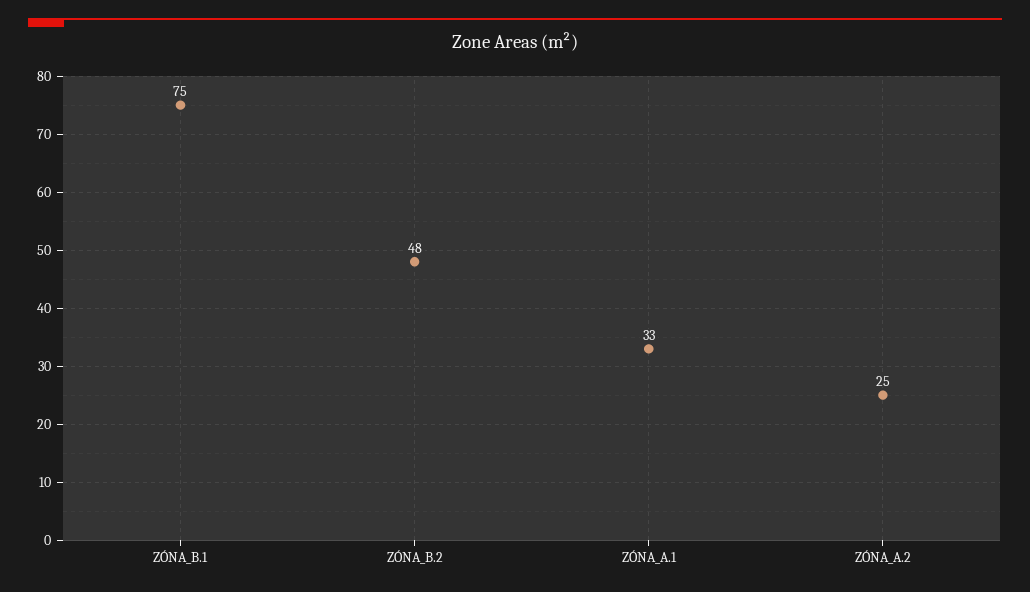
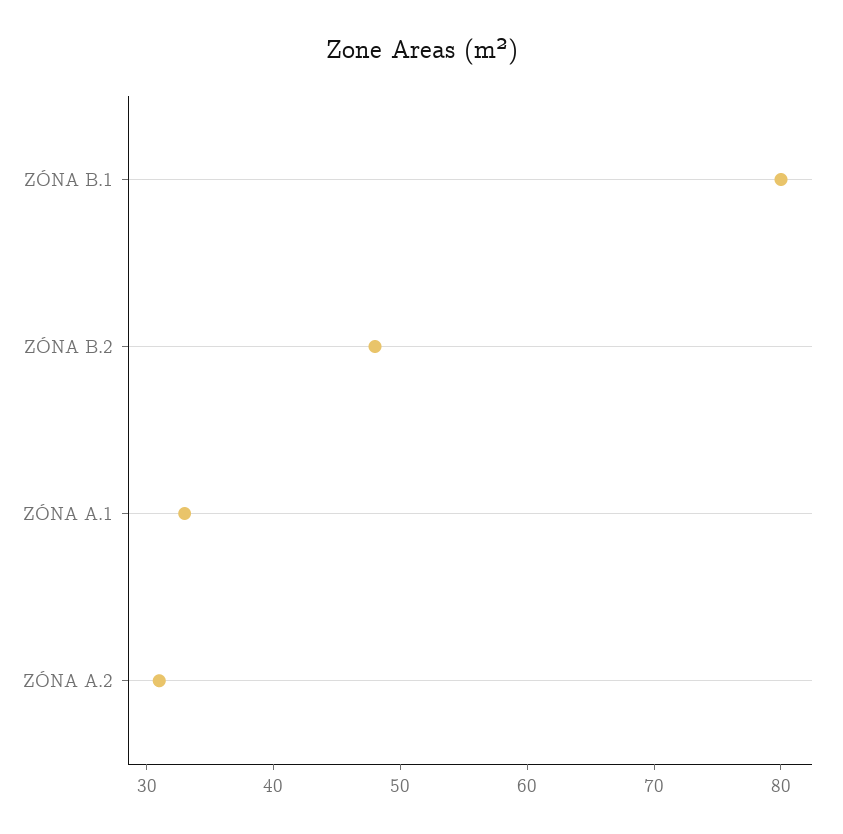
ZÓNA_B.1: 75 -> 80
ZÓNA_A.2: 25 -> 31

